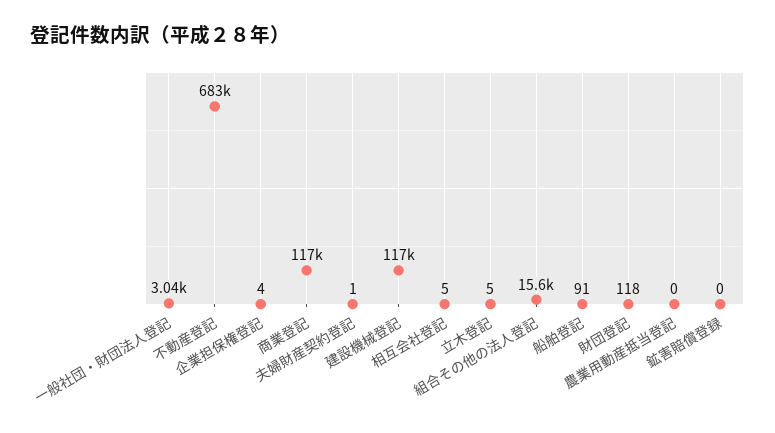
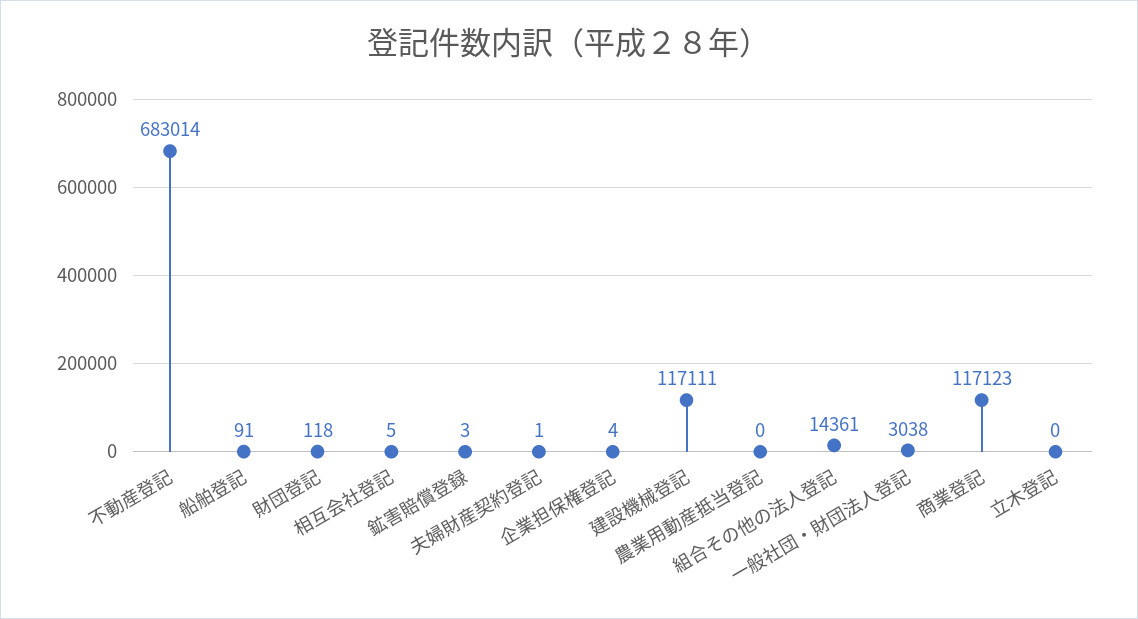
立木登記: 5 -> 0
組合その他の法人登記: 15600 -> 14361
鉱害賠償登録: 0 -> 3

